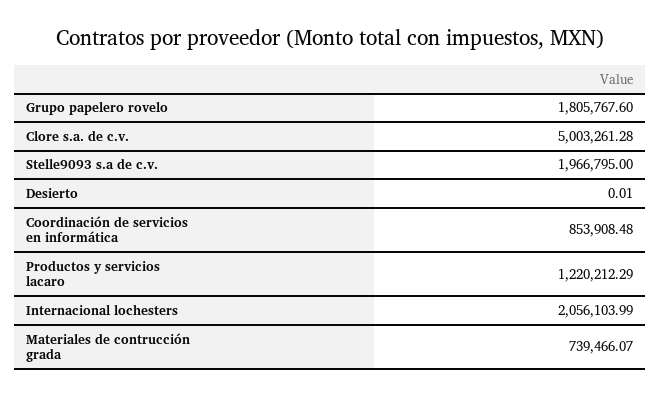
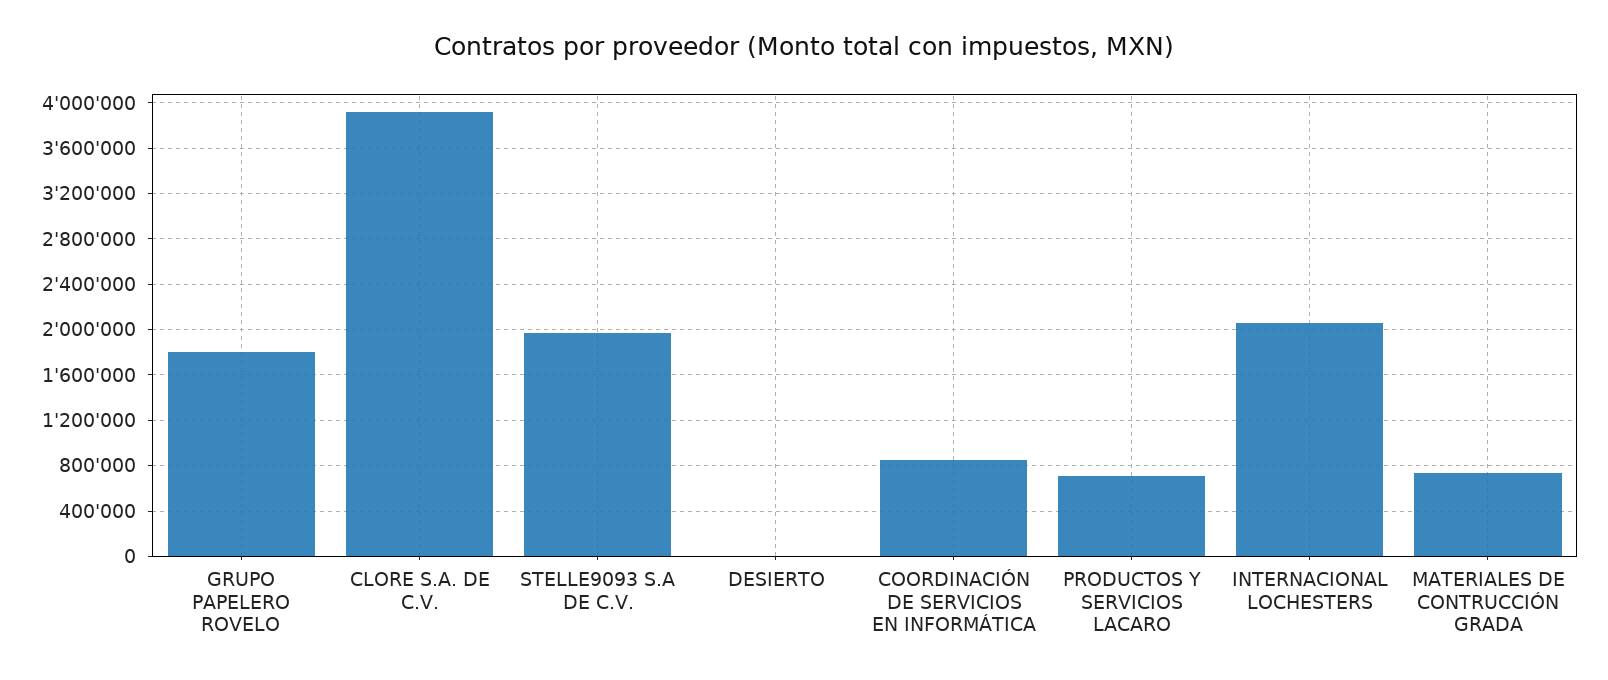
Clore s.a. de c.v.: 5003261.28 -> 3900000
Productos y servicios lacaro: 1220212.29 -> 700000

